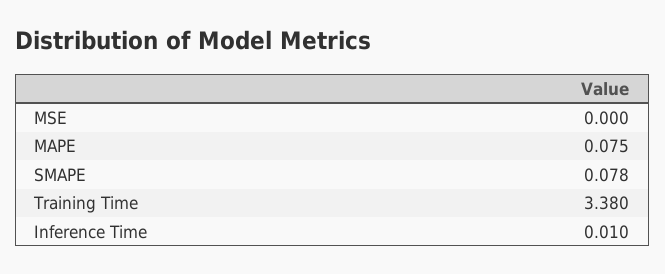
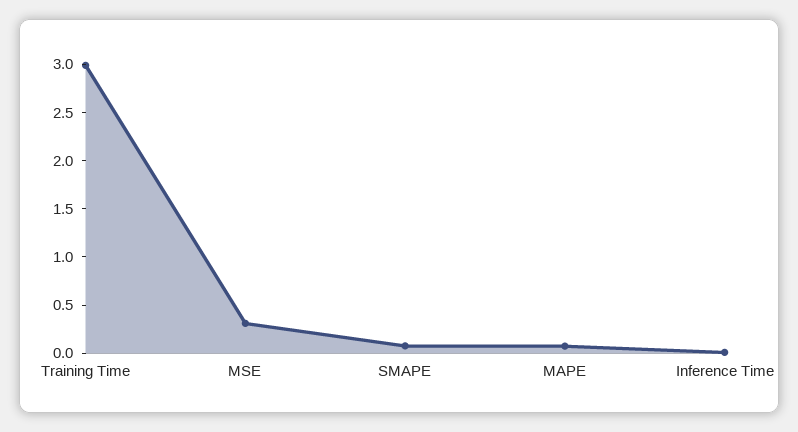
MSE: 0 -> 0.3
Training Time: 3.38 -> 3

